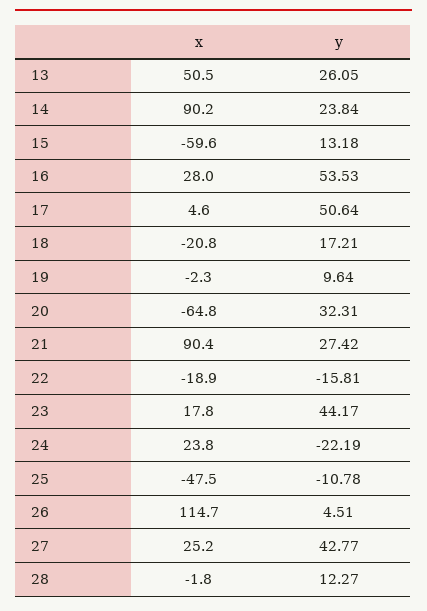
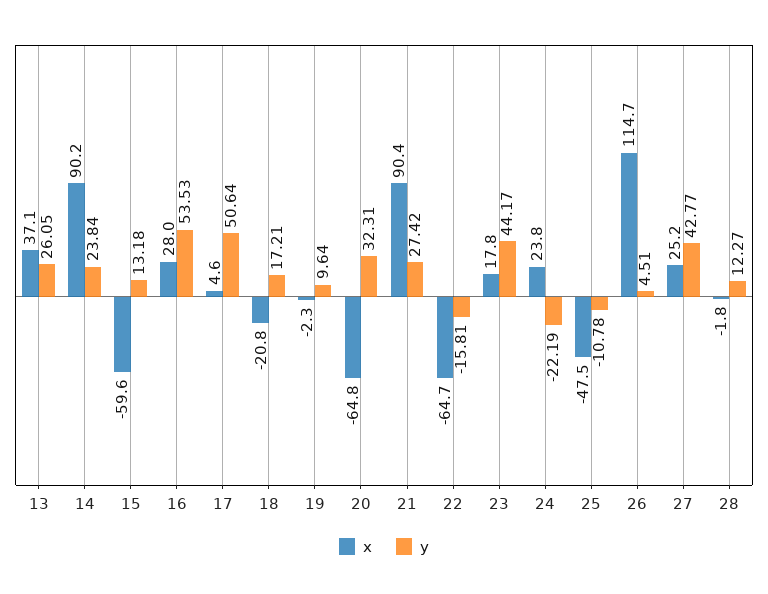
x, 13: 50.5 -> 37.1
x, 22: -18.9 -> -64.7

